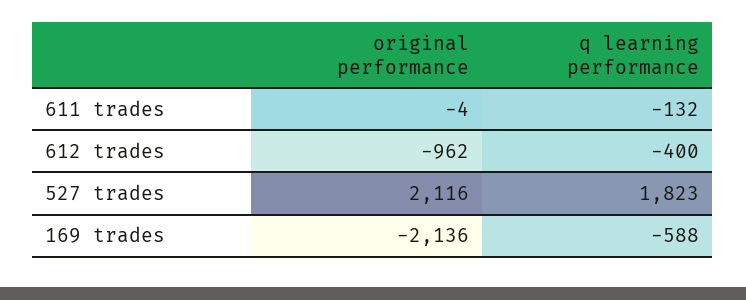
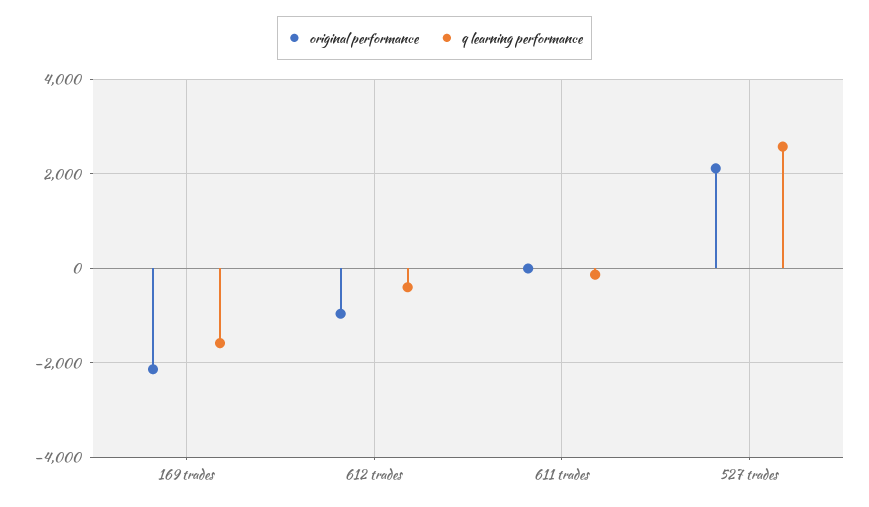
q learning performance, 527 trades: 1823 -> 2600
q learning performance, 169 trades: -588 -> -1600

